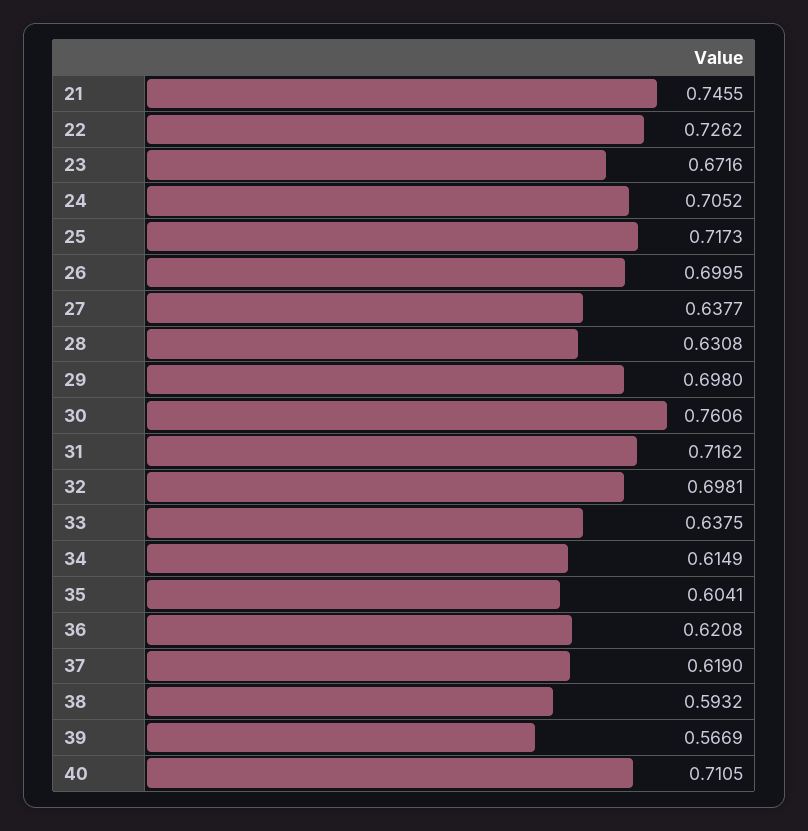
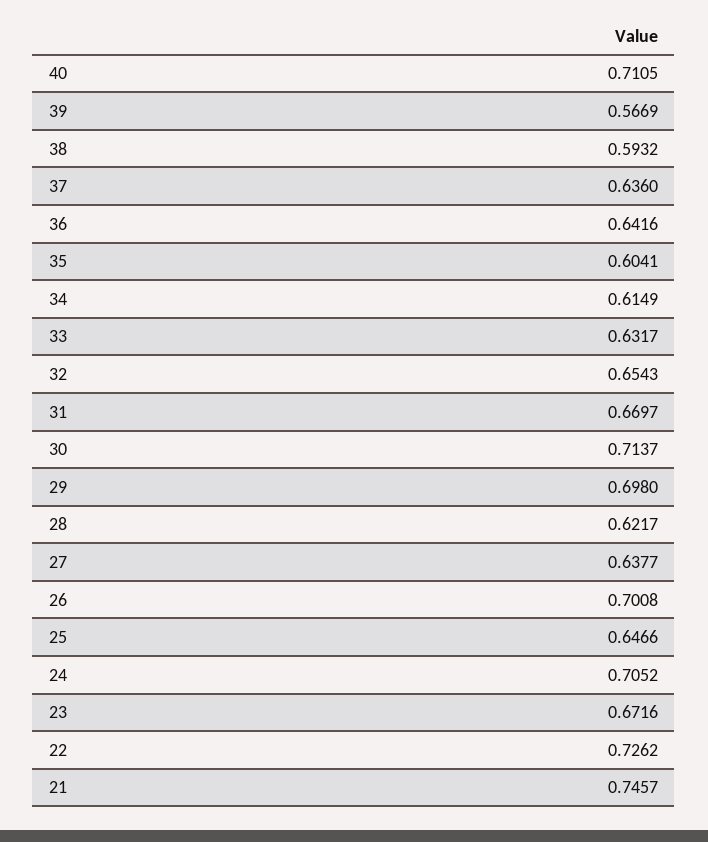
21: 0.7455 -> 0.7457
25: 0.7173 -> 0.6466
26: 0.6995 -> 0.7008
28: 0.6308 -> 0.6217
30: 0.7606 -> 0.7137
31: 0.7162 -> 0.6697
32: 0.6981 -> 0.6543
33: 0.6375 -> 0.6317
36: 0.6208 -> 0.6416
37: 0.619 -> 0.636

